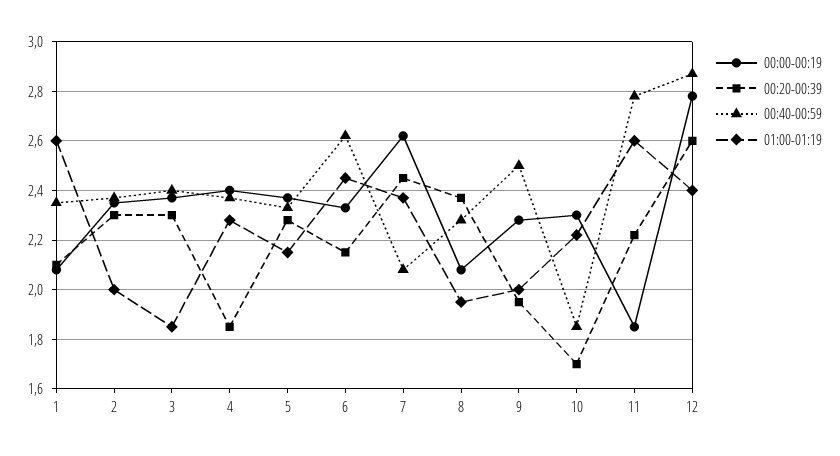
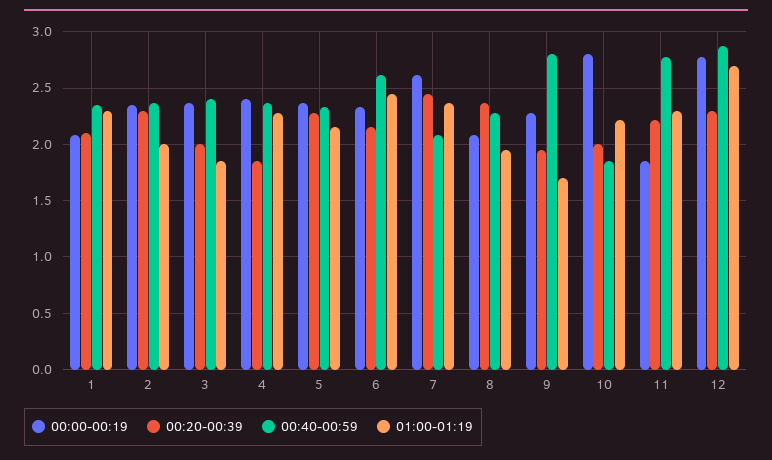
01:00-01:19, 1: 2.6 -> 2.3
00:20-00:39, 3: 2.3 -> 2
00:40-00:59, 9: 2.5 -> 2.8
01:00-01:19, 9: 2 -> 1.7
00:00-00:19, 10: 2.3 -> 2.8
00:20-00:39, 10: 1.7 -> 2
01:00-01:19, 11: 2.6 -> 2.3
00:20-00:39, 12: 2.6 -> 2.3
01:00-01:19, 12: 2.4 -> 2.7

